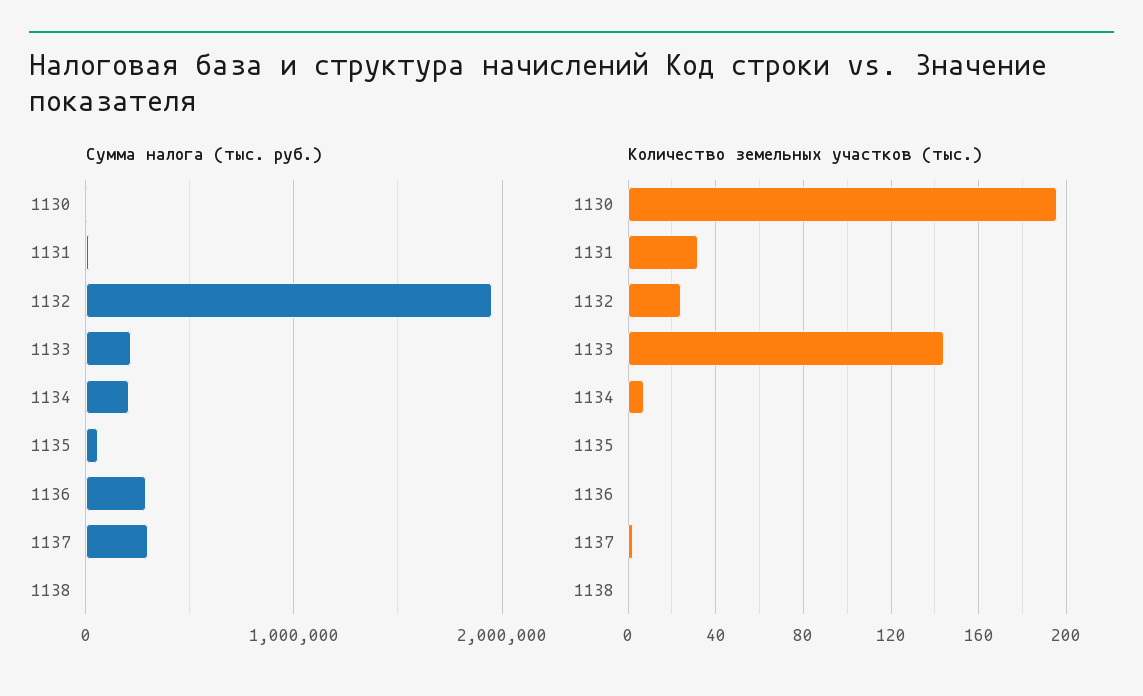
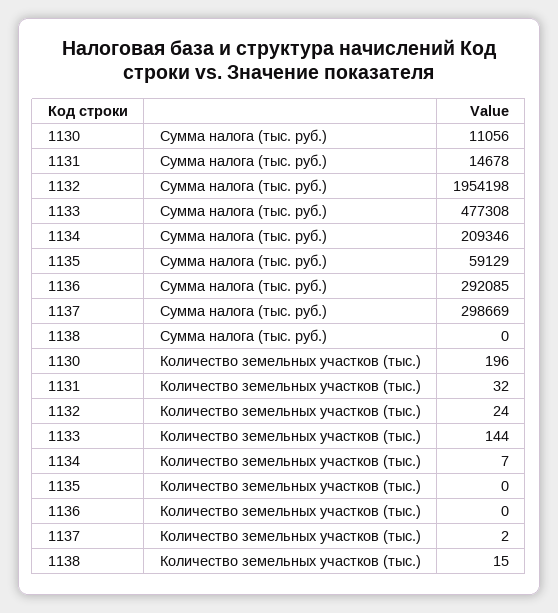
Сумма налога (тыс. руб.), 1133: 200000 -> 477308
Количество земельных участков (тыс.), 1138: 0 -> 15

